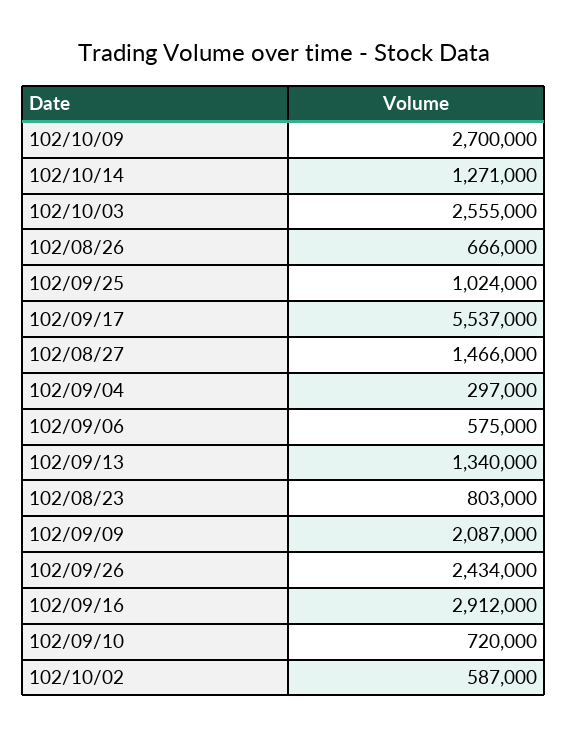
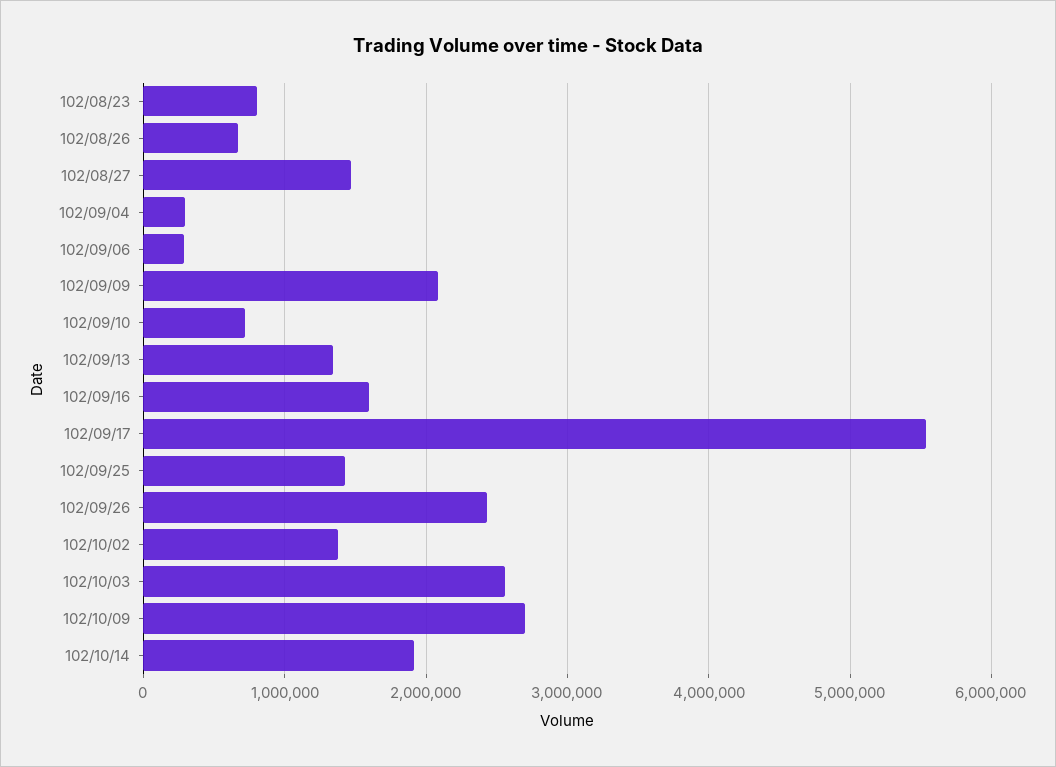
102/10/14: 1271000 -> 1900000
102/09/25: 1024000 -> 1400000
102/09/06: 575000 -> 300000
102/09/16: 2912000 -> 1600000
102/10/02: 587000 -> 1400000

